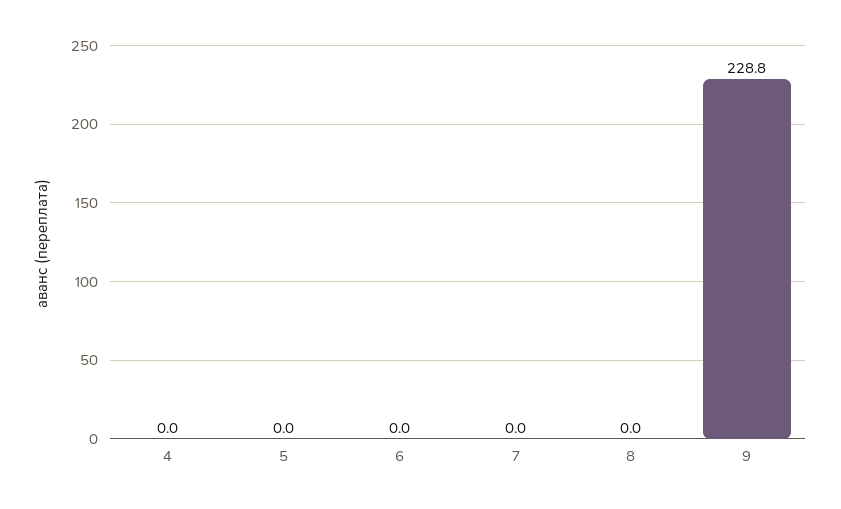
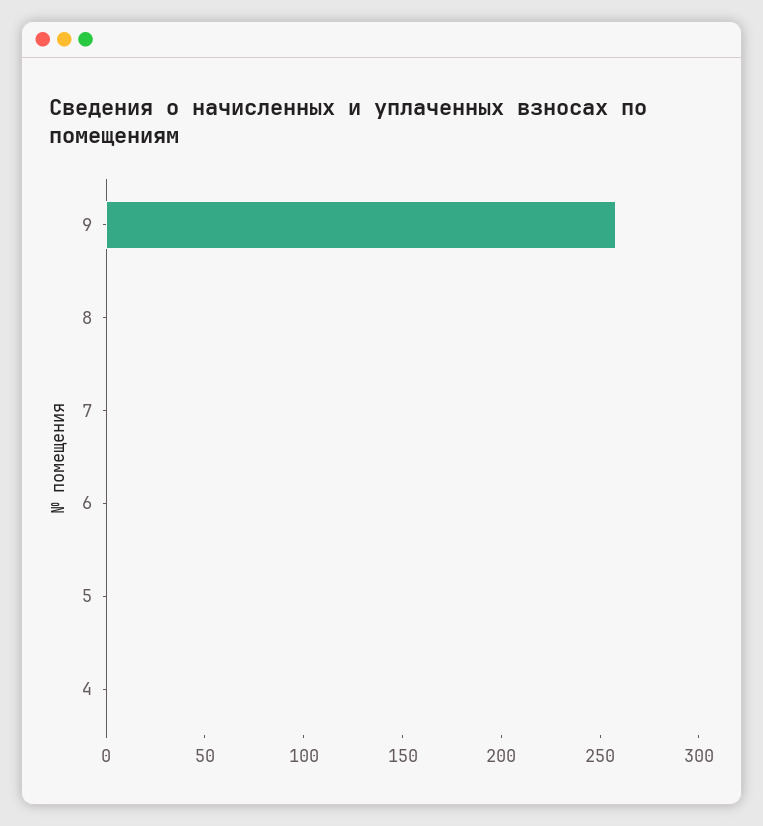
9: 228.8 -> 260

